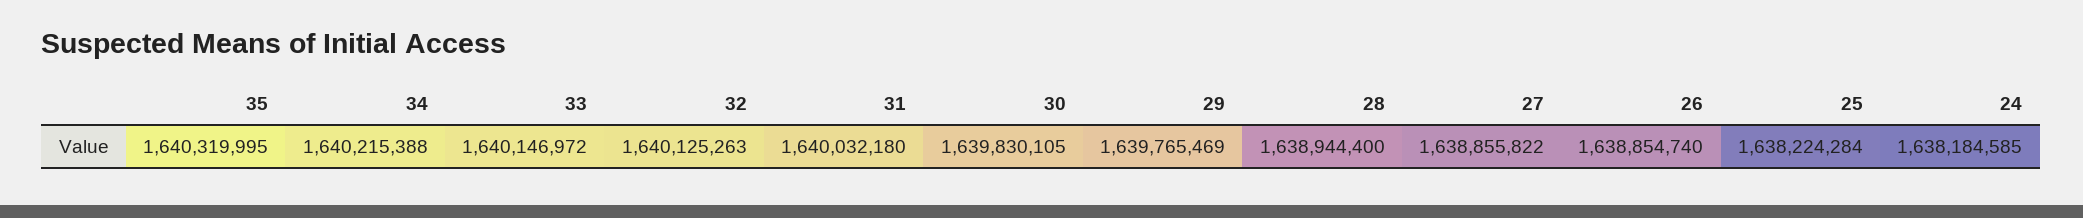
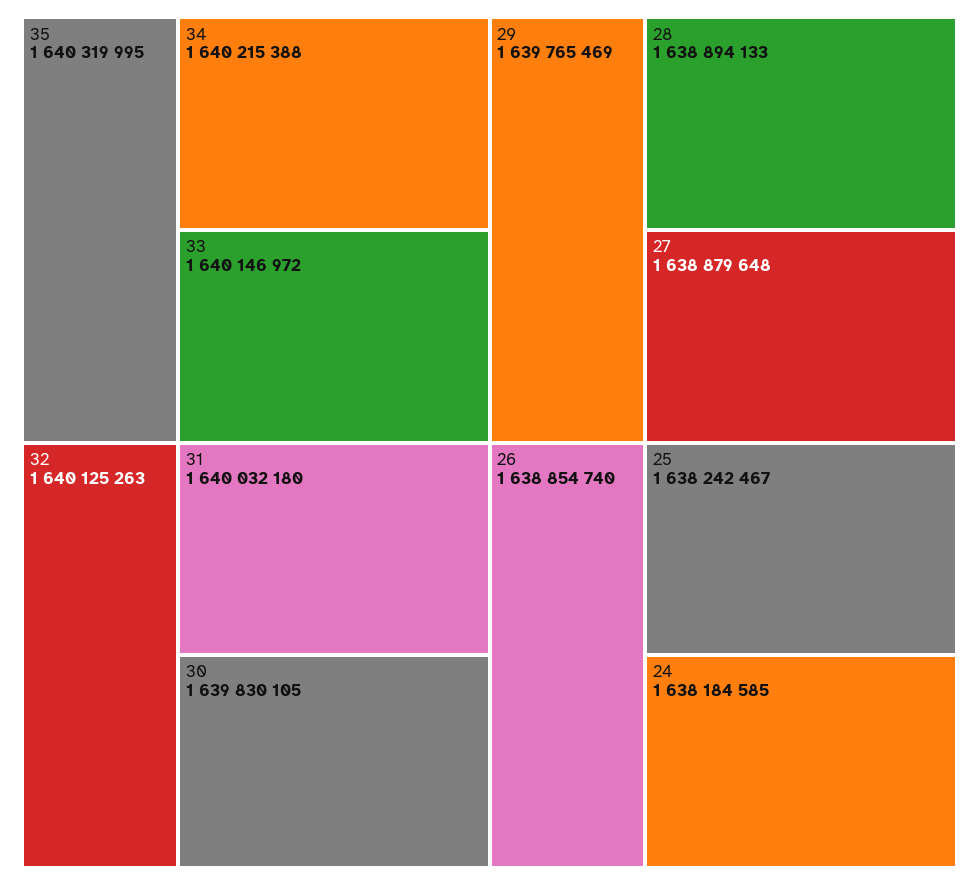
28: 1638944400 -> 1638894133
27: 1638855822 -> 1638879648
25: 1638224284 -> 1638242467

